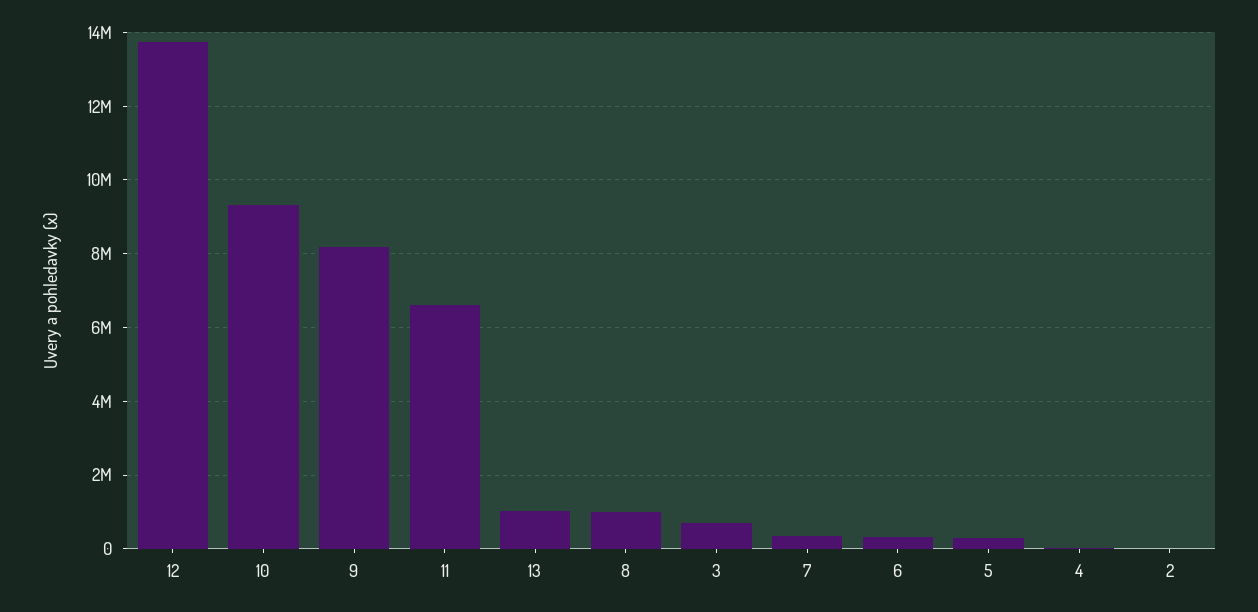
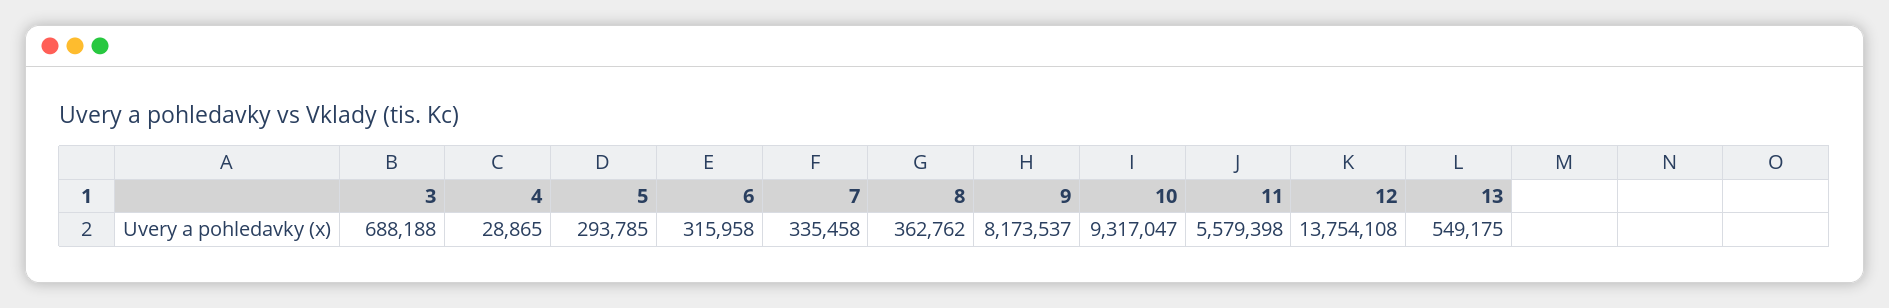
11: 6600000 -> 5579398
13: 1000000 -> 549175
8: 1000000 -> 362762
2: 0 -> none

